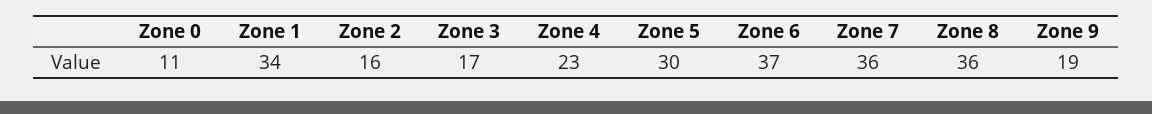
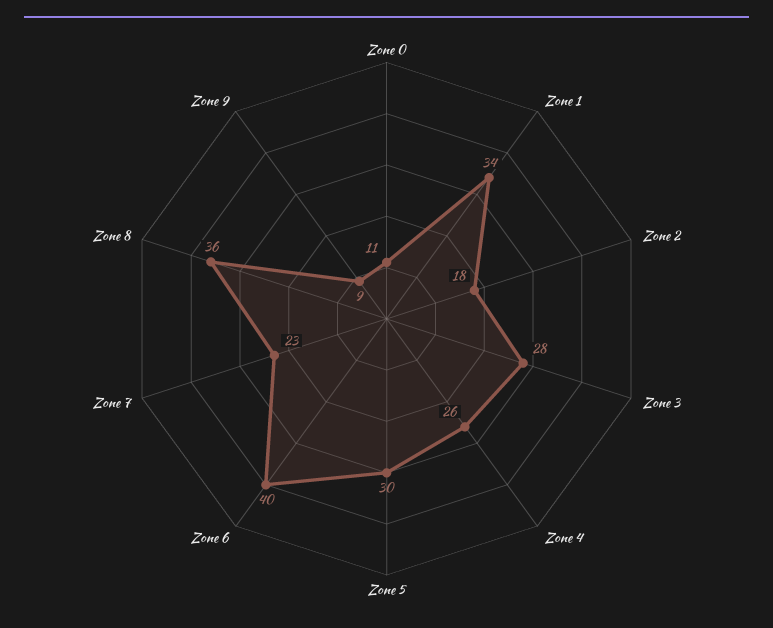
Zone 2: 16 -> 18
Zone 3: 17 -> 28
Zone 4: 23 -> 26
Zone 6: 37 -> 40
Zone 7: 36 -> 23
Zone 9: 19 -> 9

